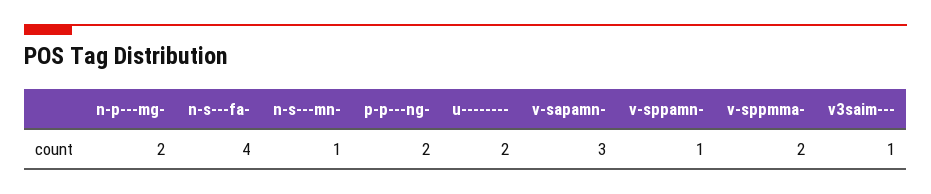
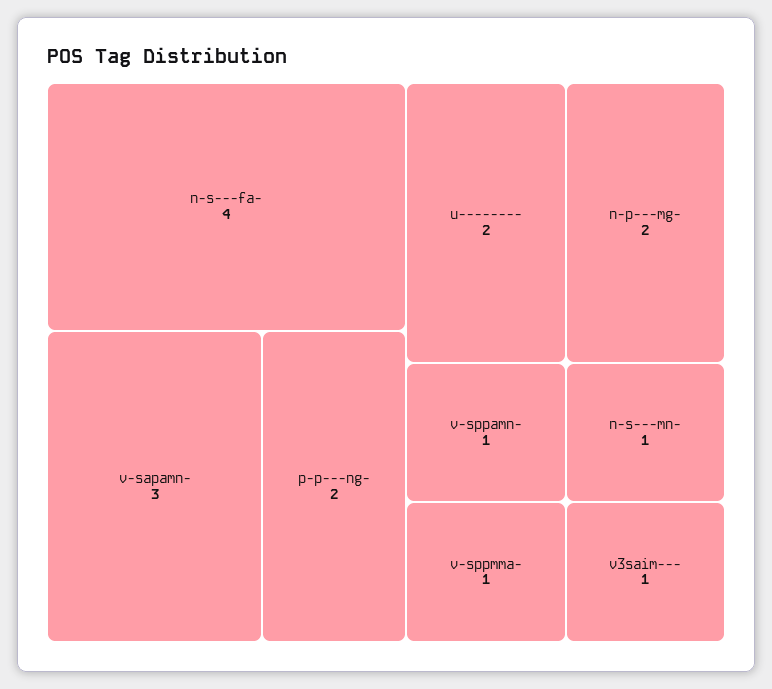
v-sppmma-: 2 -> 1

